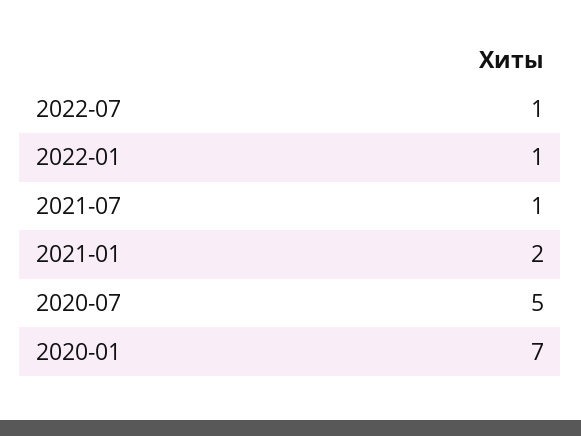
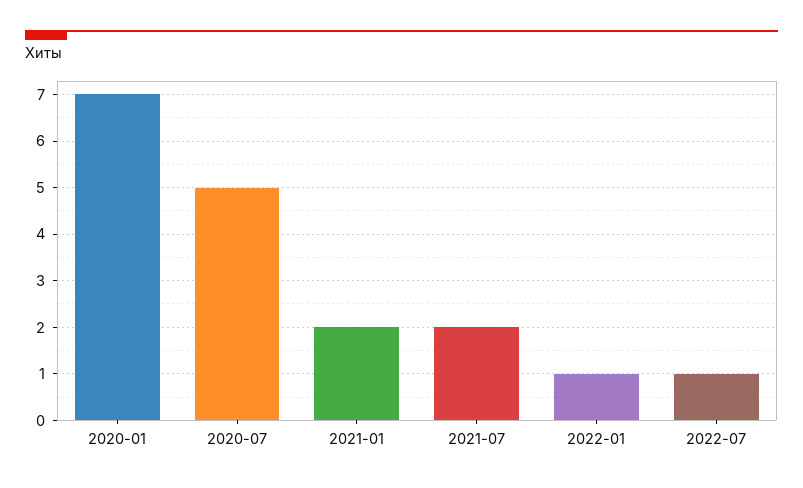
2021-07: 1 -> 2

